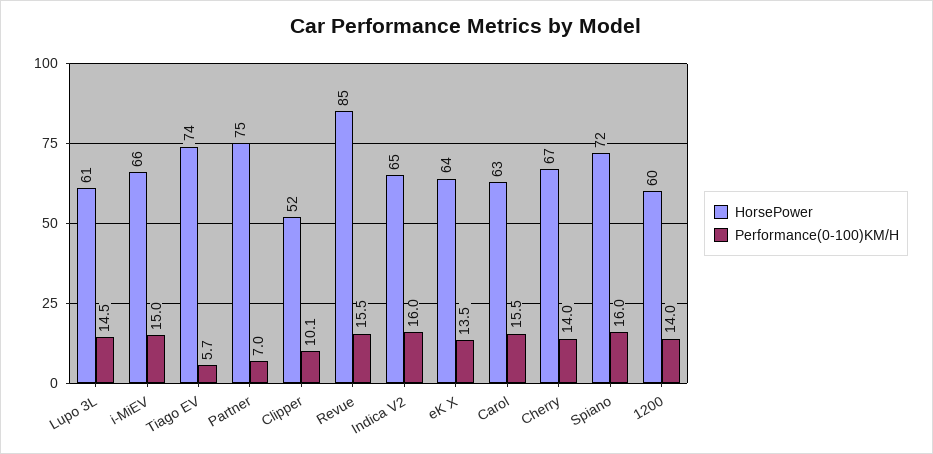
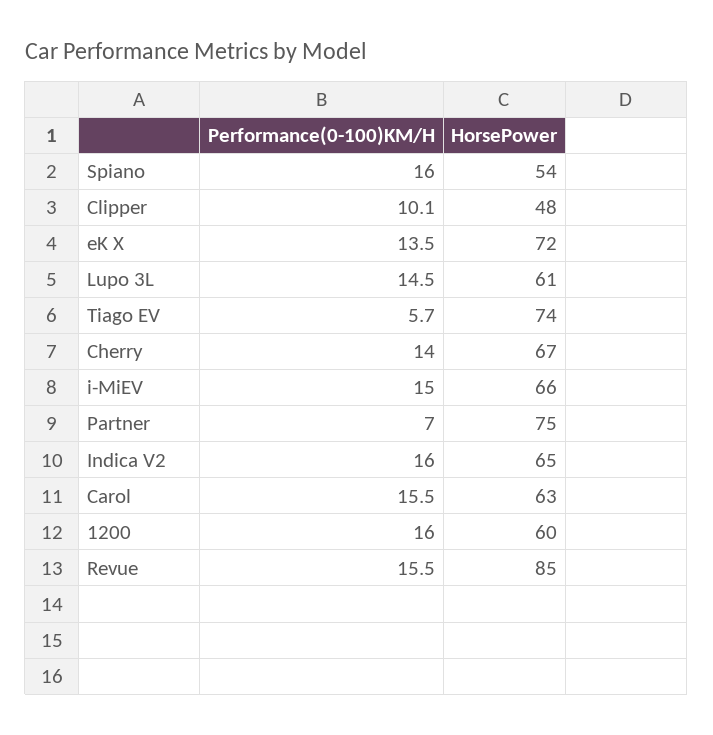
HorsePower, Clipper: 52 -> 48
HorsePower, eK X: 64 -> 72
HorsePower, Spiano: 72 -> 54
Performance(0-100)KM/H, 1200: 14 -> 16

